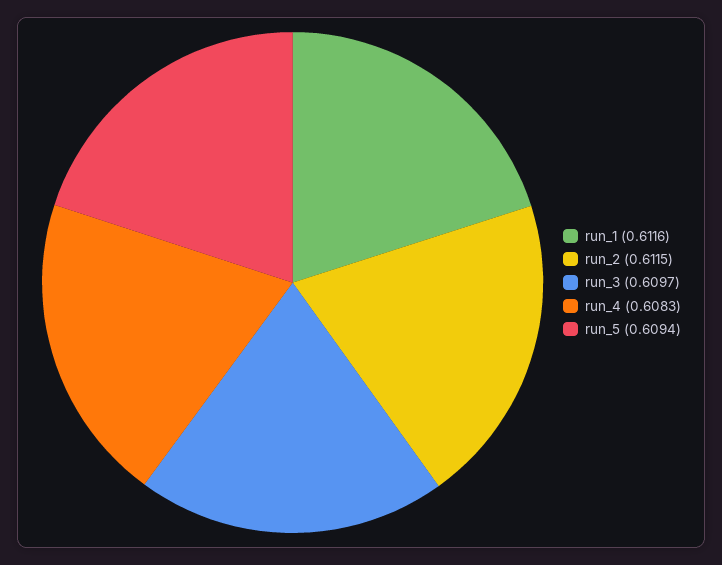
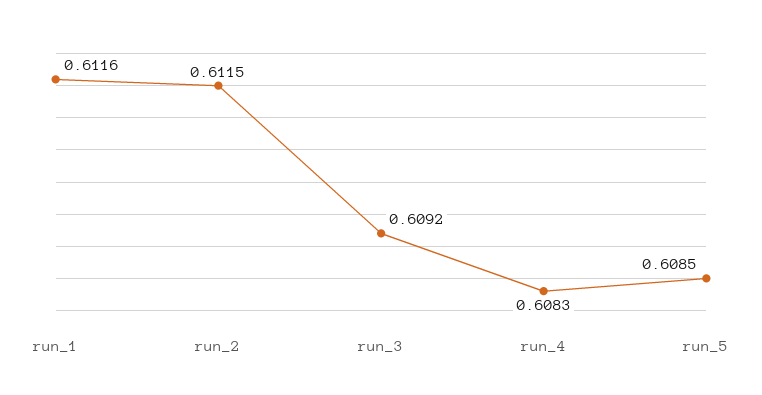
run_3: 0.6097 -> 0.6092
run_5: 0.6094 -> 0.6085

